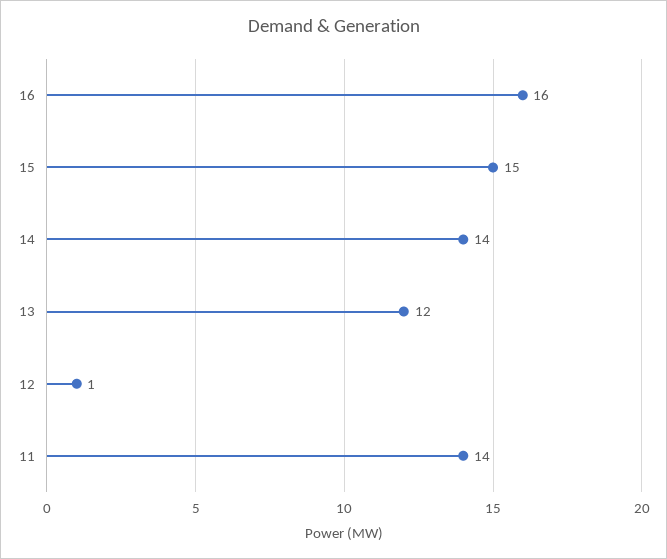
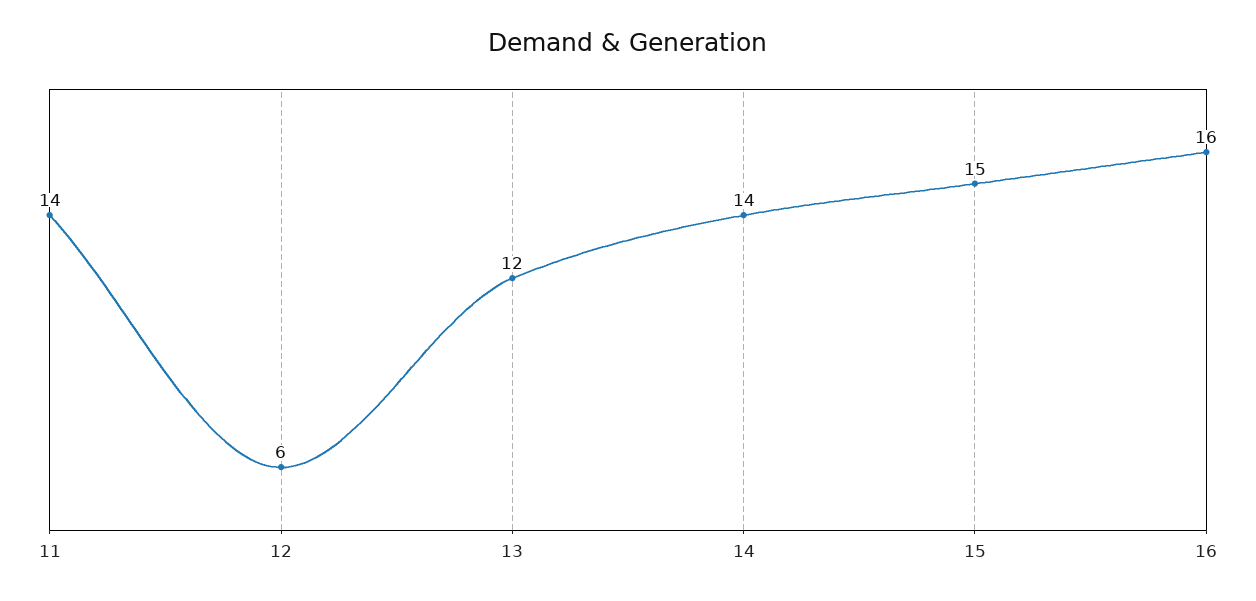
12: 1 -> 6

